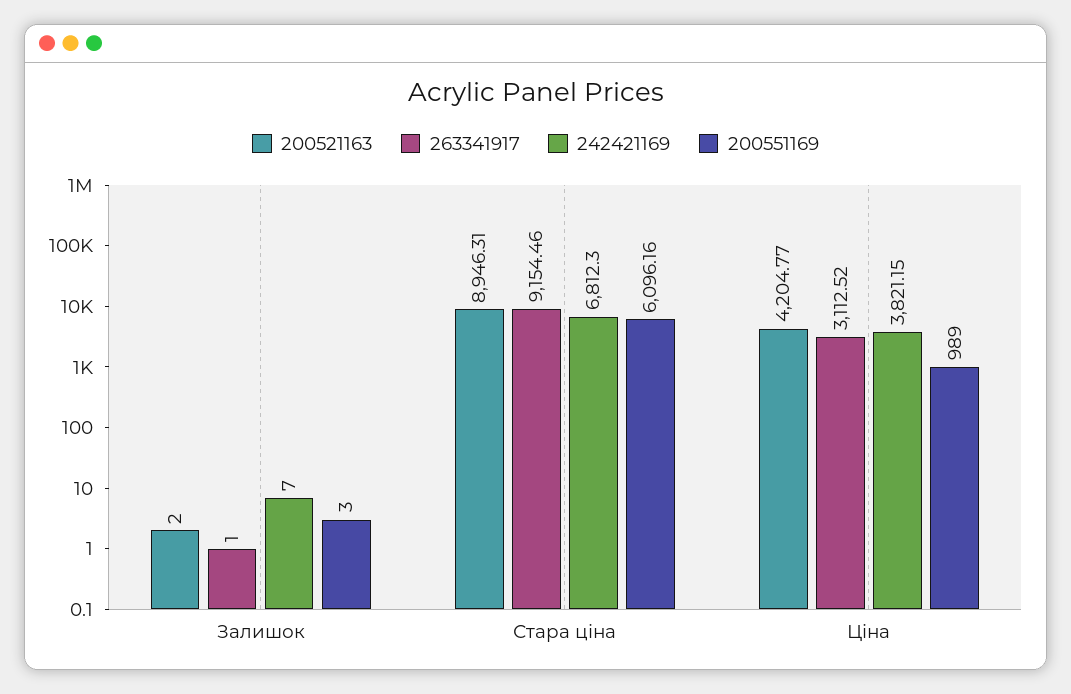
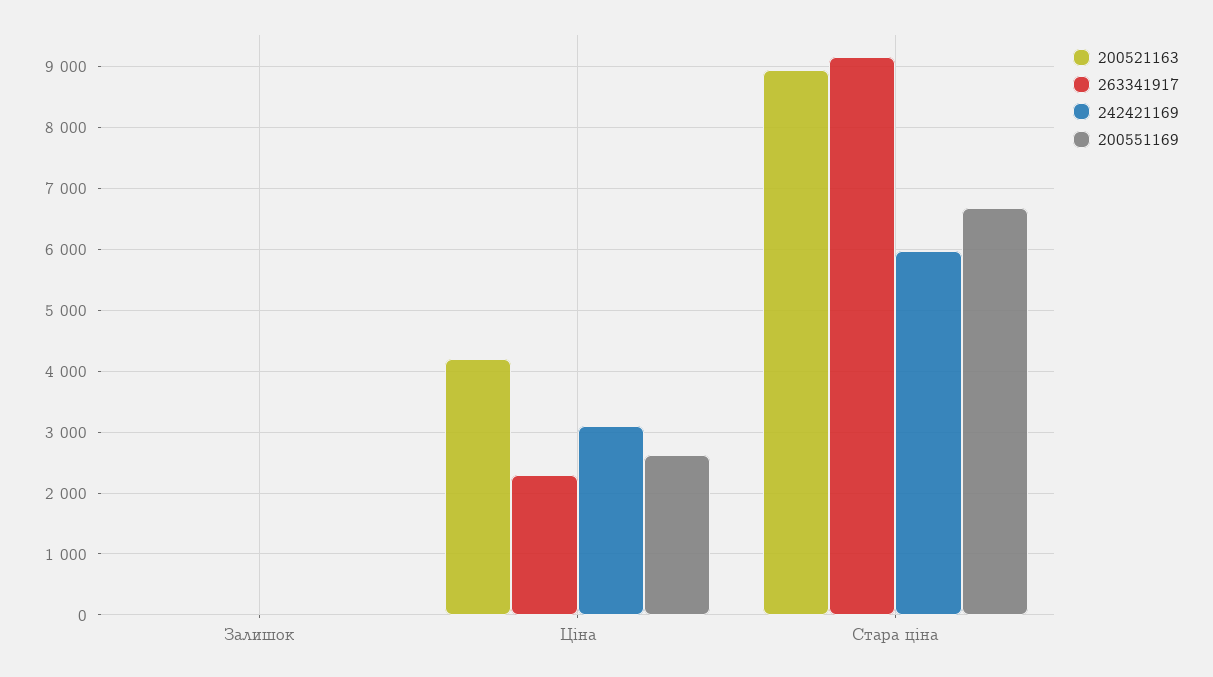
242421169, Стара ціна: 6812.3 -> 6000
200551169, Стара ціна: 6096.16 -> 6700
263341917, Ціна: 3112.52 -> 2300
242421169, Ціна: 3821.15 -> 3100
200551169, Ціна: 989 -> 2600

